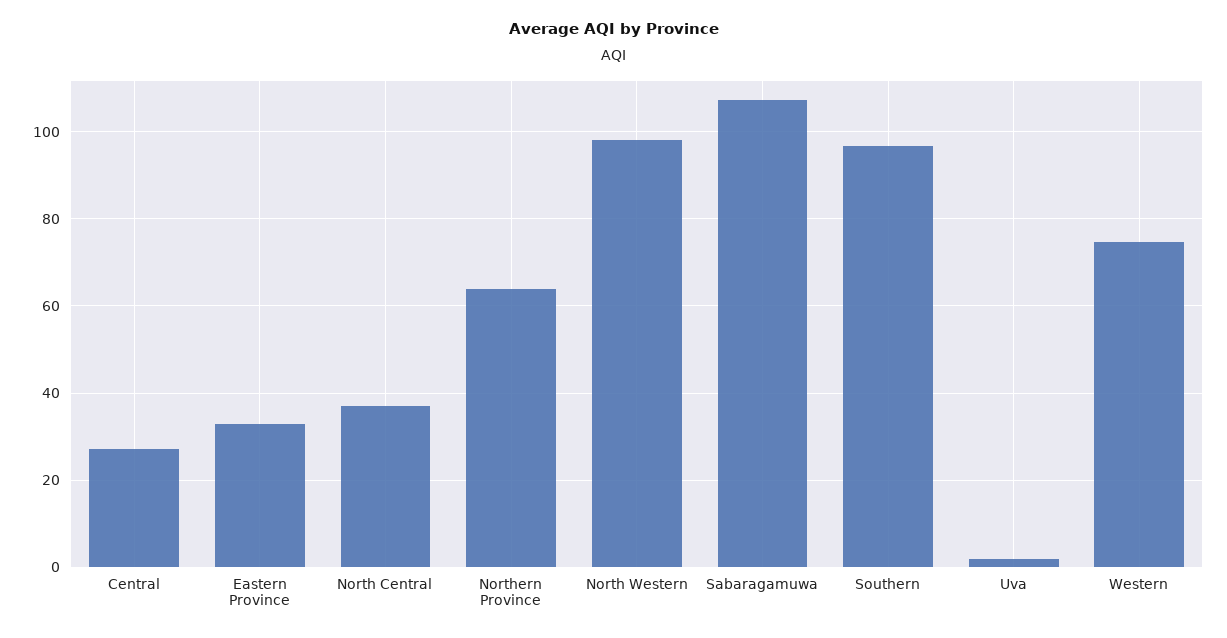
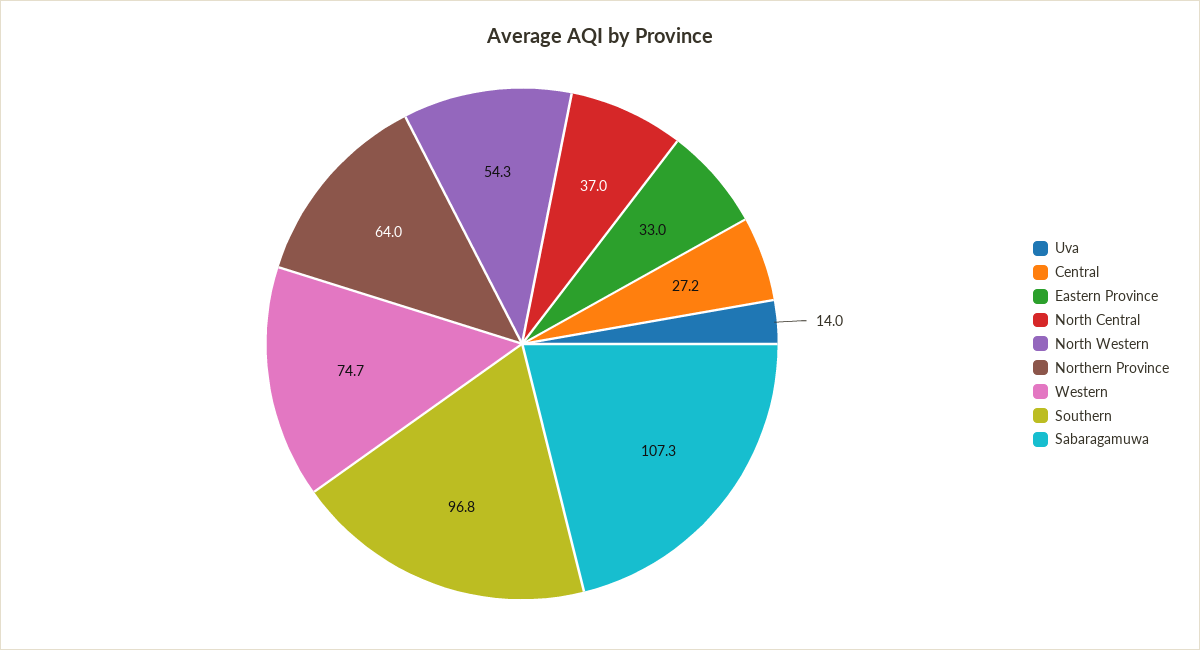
North Western: 98 -> 54.3
Uva: 2 -> 14

